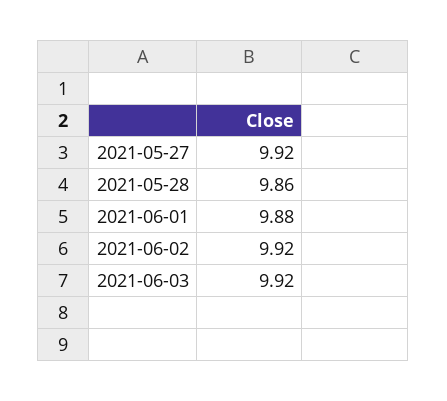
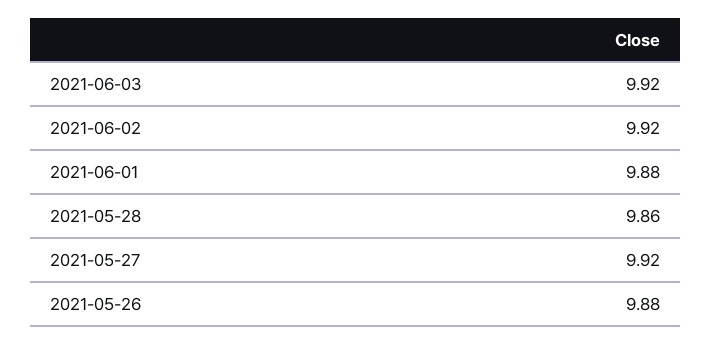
2021-05-26: none -> 9.88

